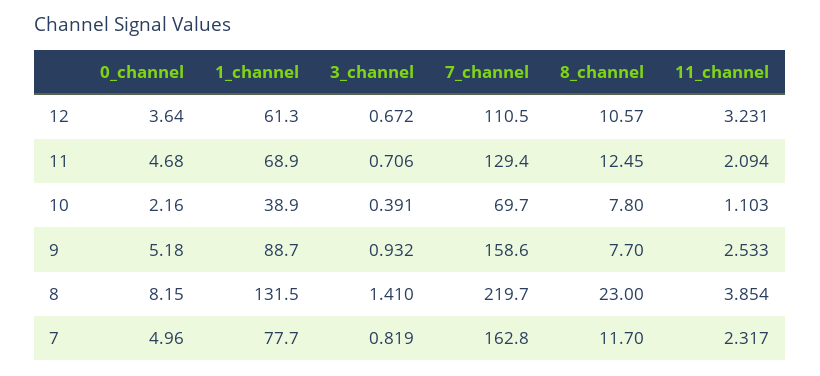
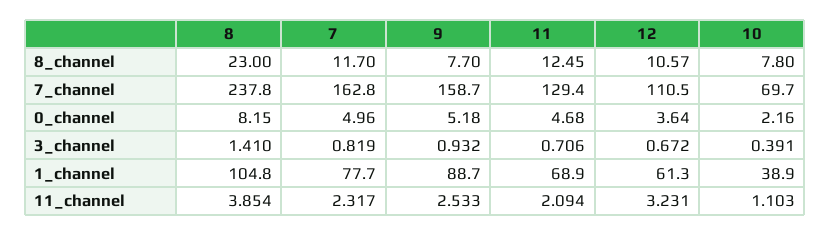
7_channel, 9: 158.6 -> 158.7
1_channel, 8: 131.5 -> 104.8
7_channel, 8: 219.7 -> 237.8

